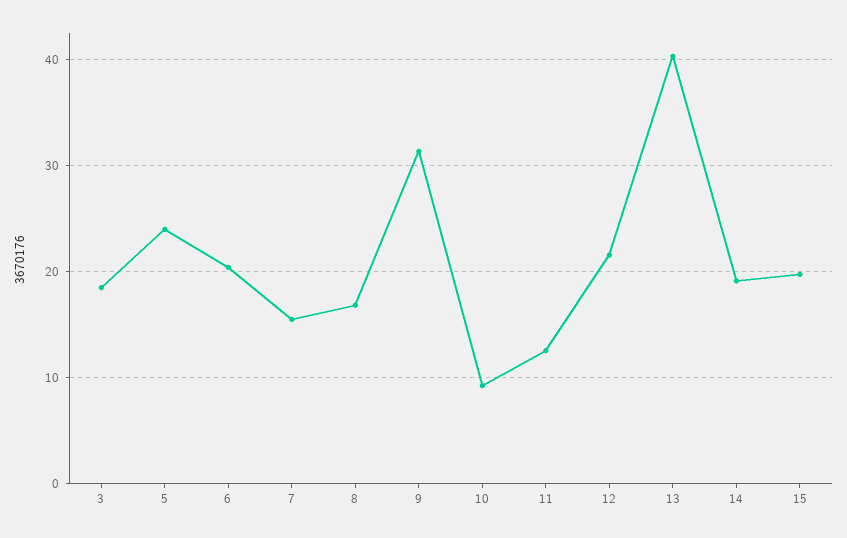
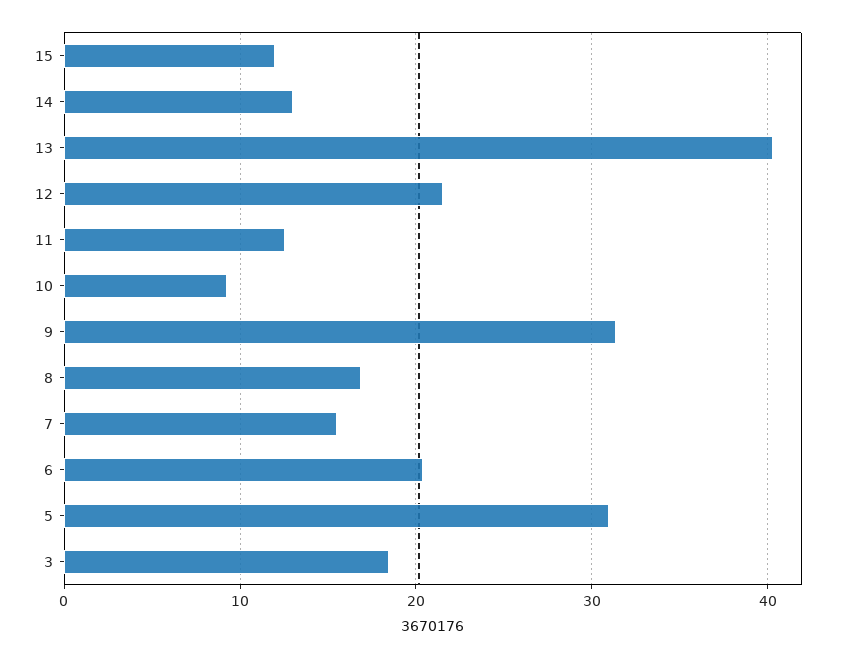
5: 24 -> 31
14: 19 -> 13
15: 20 -> 12

